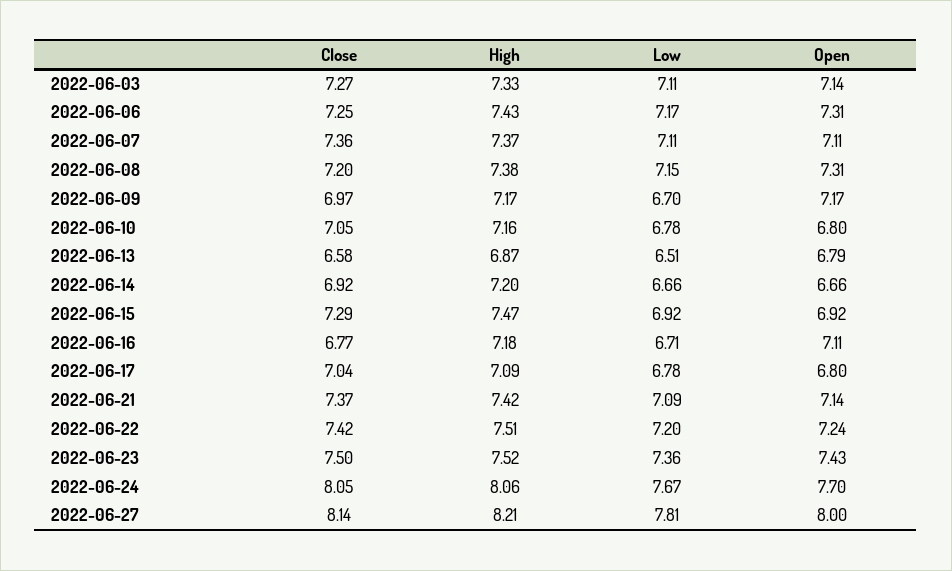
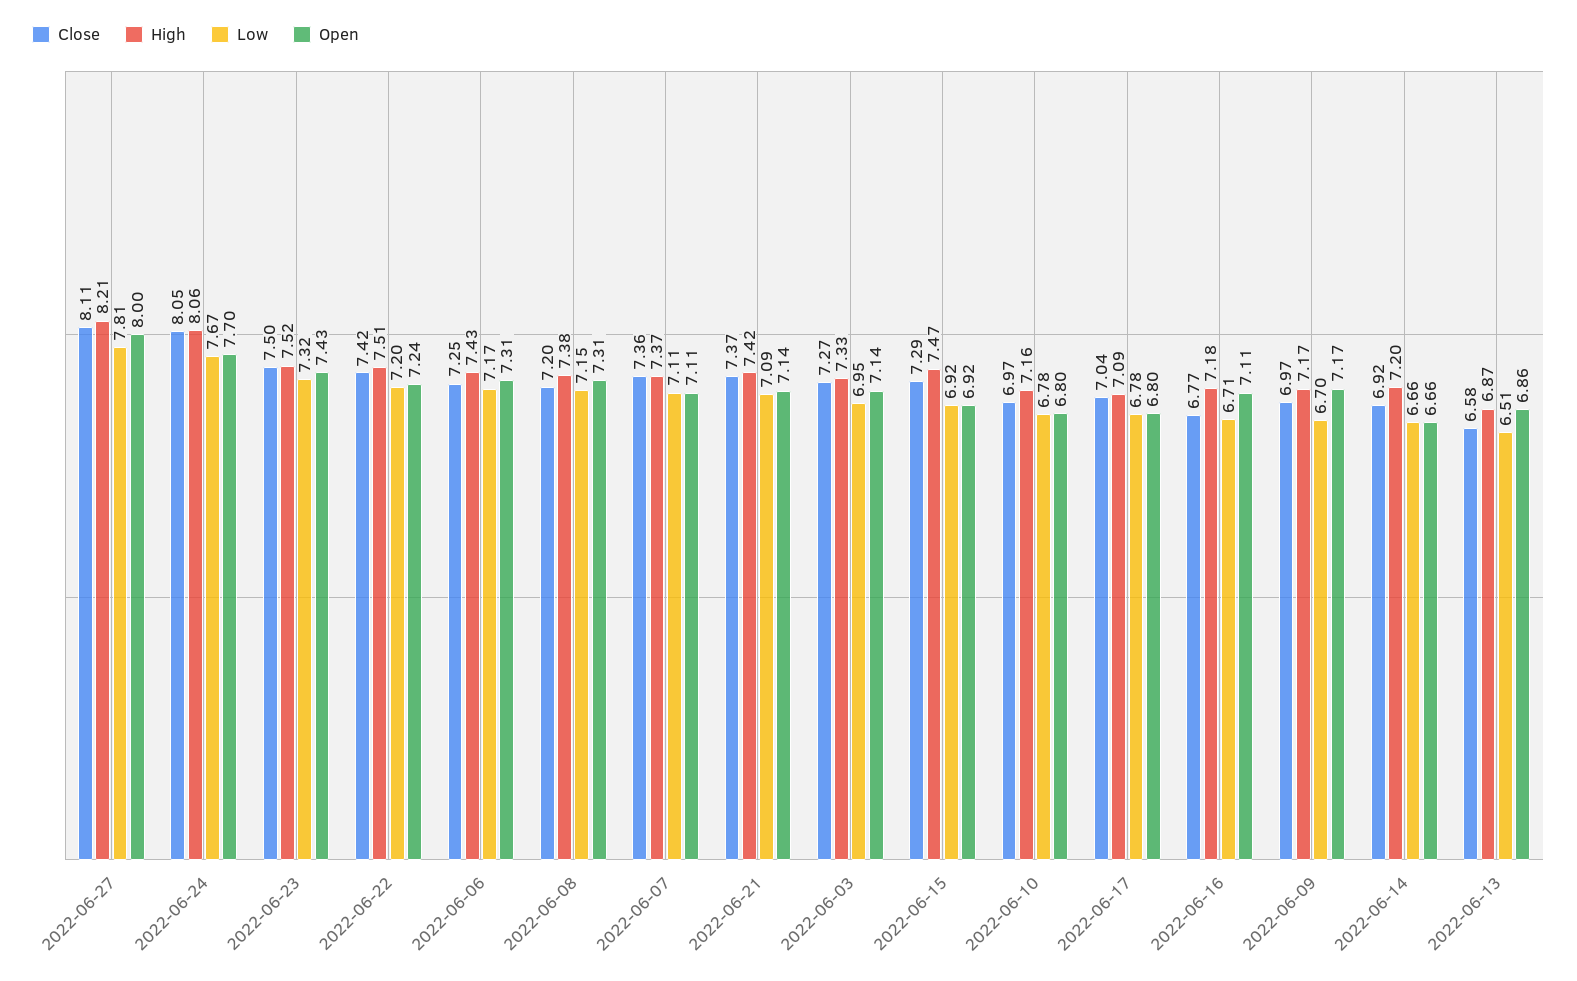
Low, 2022-06-03: 7.11 -> 6.95
Close, 2022-06-10: 7.05 -> 6.97
Open, 2022-06-13: 6.79 -> 6.86
Low, 2022-06-23: 7.36 -> 7.32
Close, 2022-06-27: 8.14 -> 8.11

